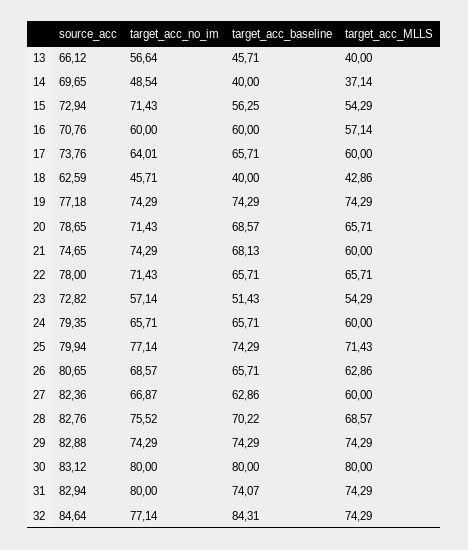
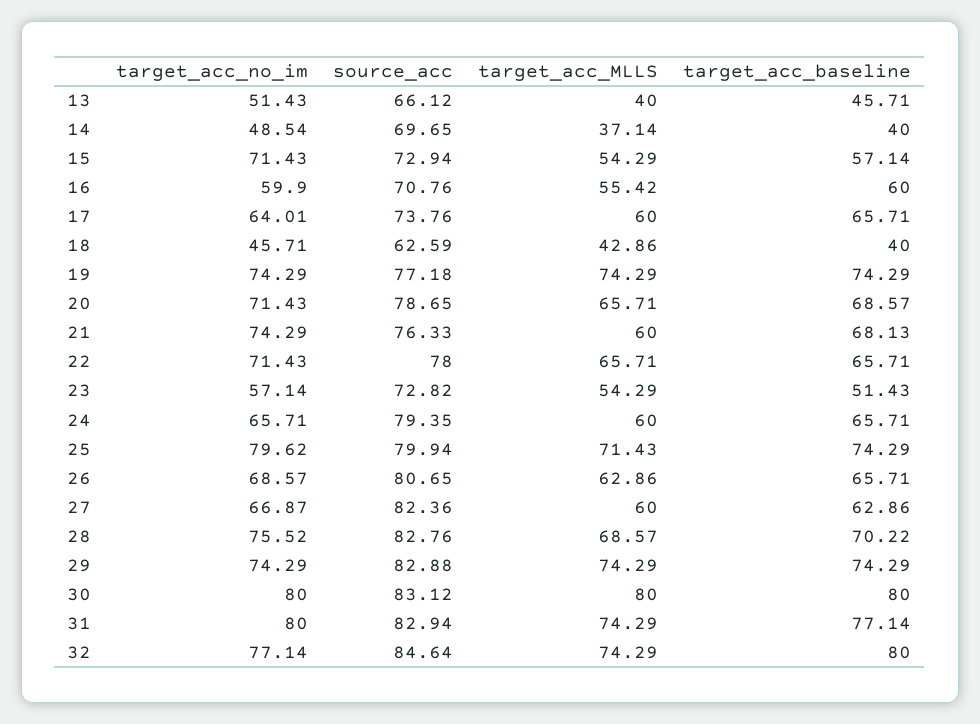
target_acc_no_im, 13: 56.64 -> 51.43
target_acc_baseline, 15: 56.25 -> 57.14
target_acc_no_im, 16: 60 -> 59.9
target_acc_MLLS, 16: 57.14 -> 55.42
source_acc, 21: 74.65 -> 76.33
target_acc_no_im, 25: 77.14 -> 79.62
target_acc_baseline, 31: 74.07 -> 77.14
target_acc_baseline, 32: 84.31 -> 80

